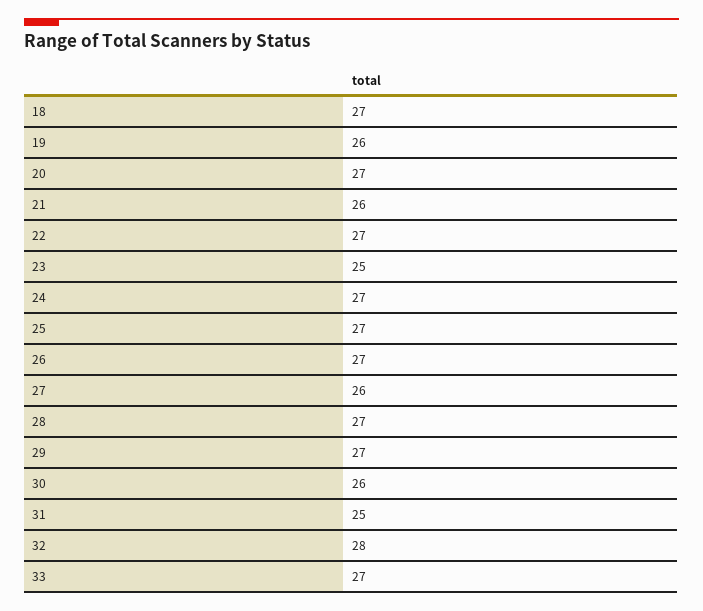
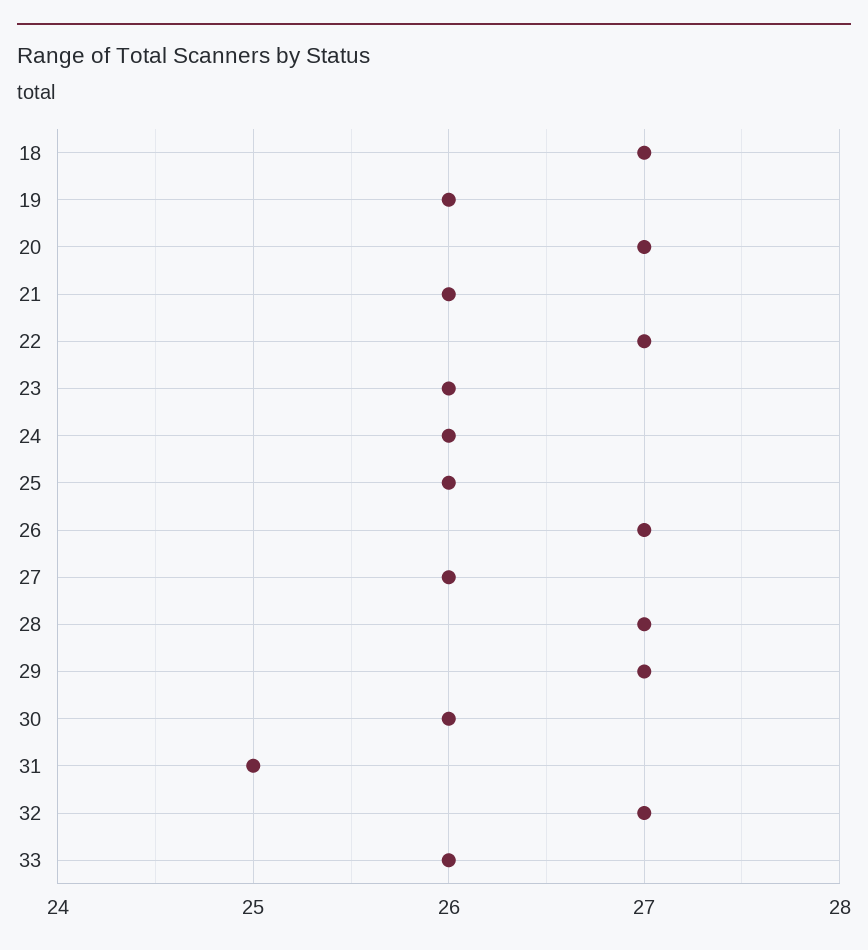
23: 25 -> 26
24: 27 -> 26
25: 27 -> 26
32: 28 -> 27
33: 27 -> 26

